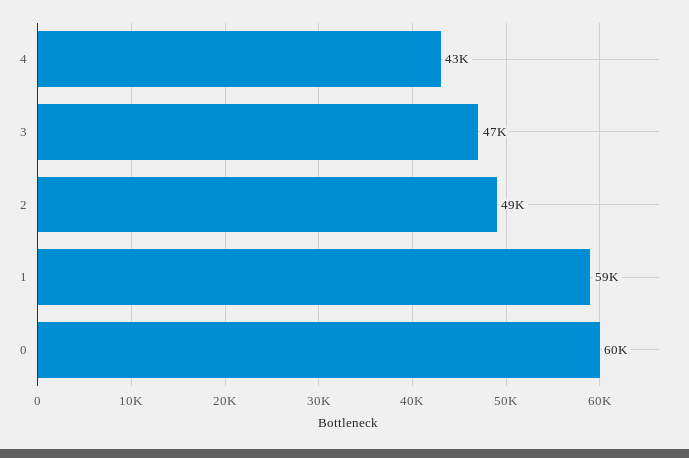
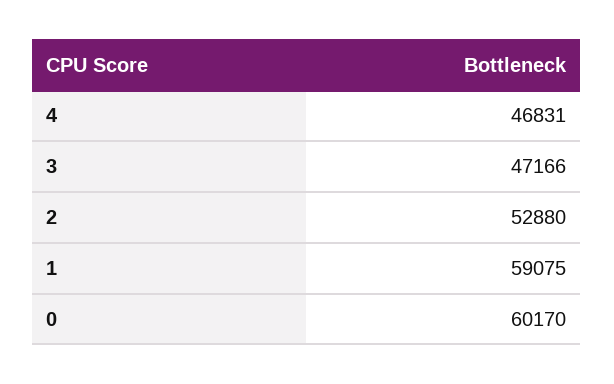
4: 43000 -> 46831
2: 49000 -> 52880

